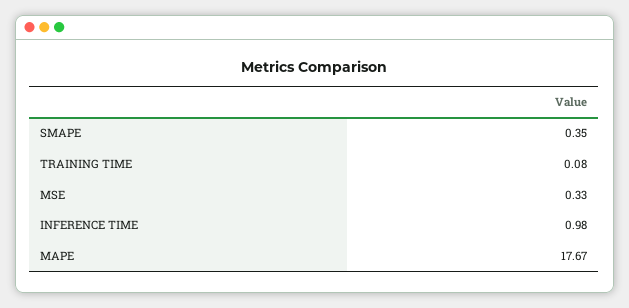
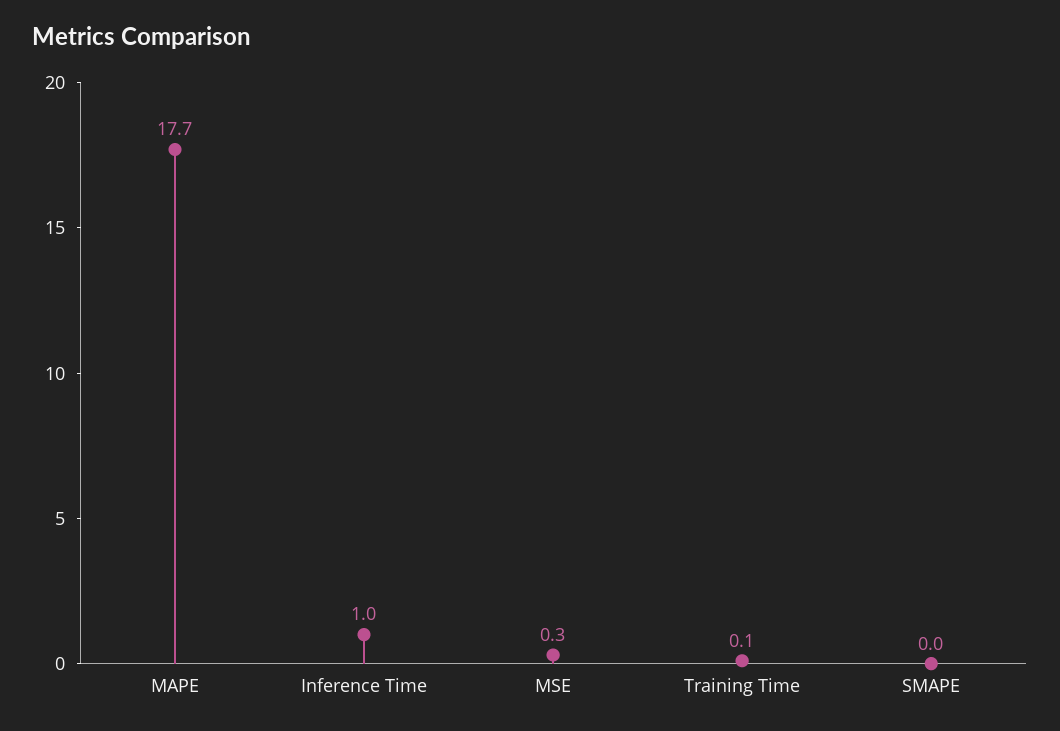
SMAPE: 0.35 -> 0

